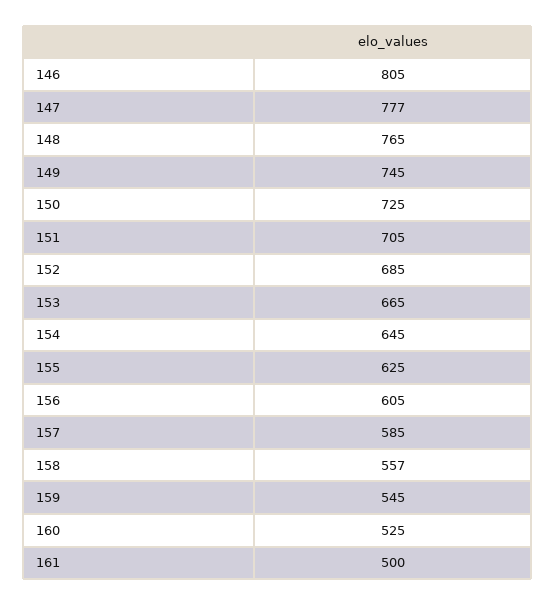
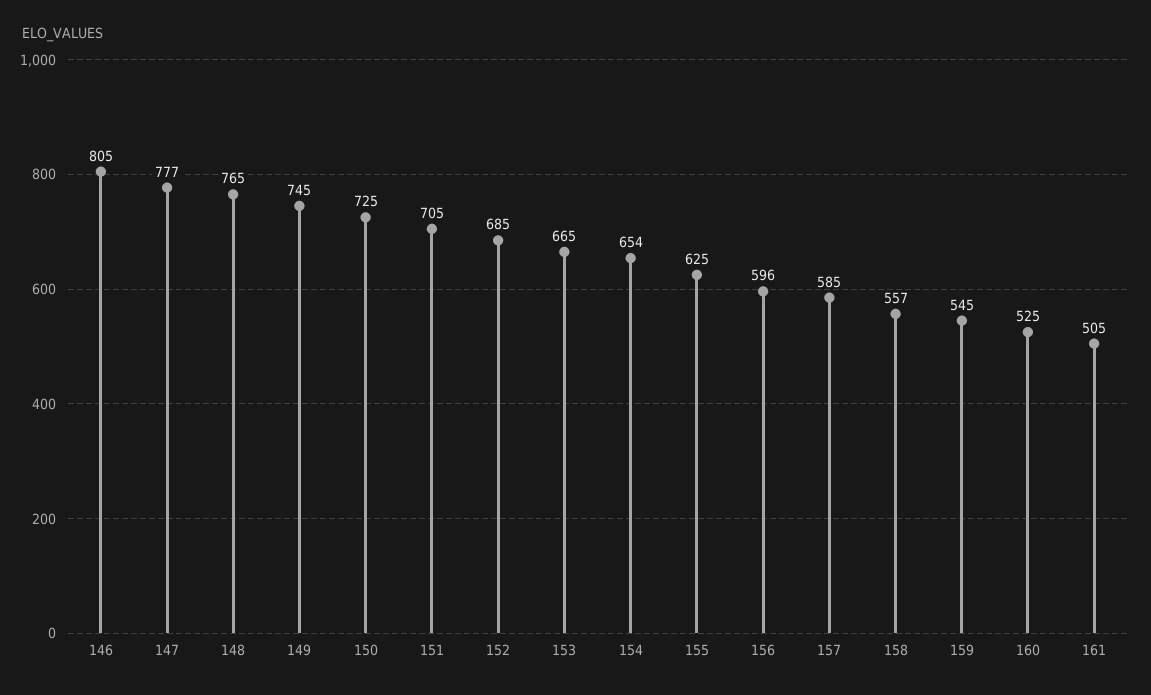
154: 645 -> 654
156: 605 -> 596
161: 500 -> 505

